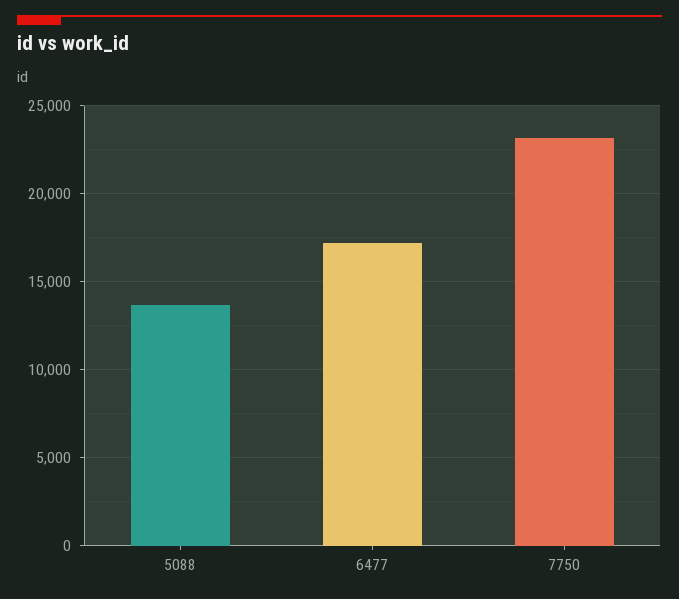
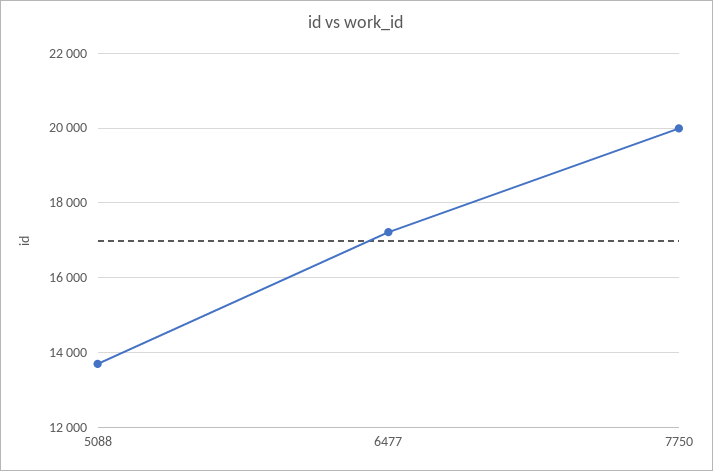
7750: 23000 -> 20000

